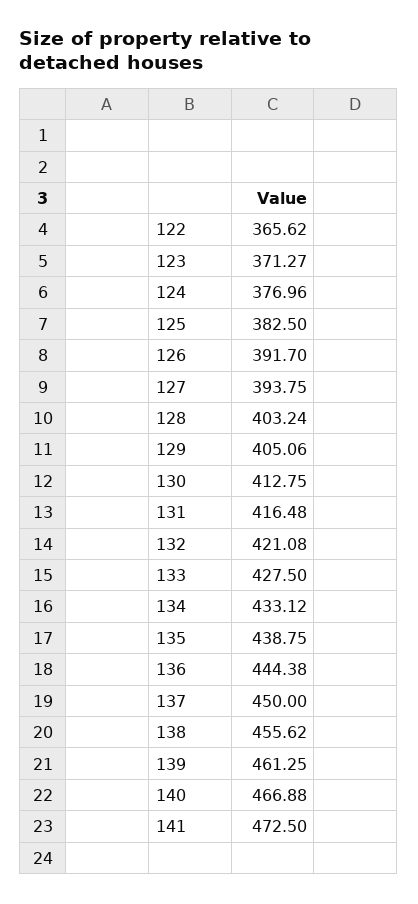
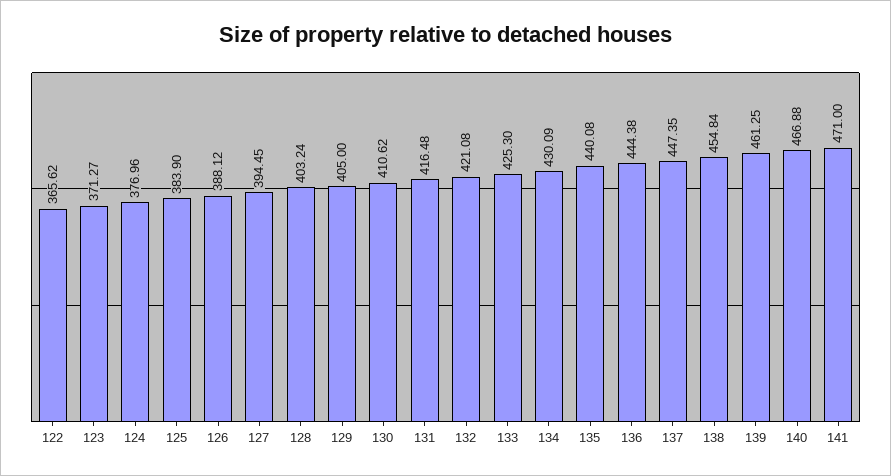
125: 382.5 -> 383.9
126: 391.7 -> 388.12
127: 393.75 -> 394.45
129: 405.06 -> 405
130: 412.75 -> 410.62
133: 427.5 -> 425.3
134: 433.12 -> 430.09
135: 438.75 -> 440.08
137: 450 -> 447.35
138: 455.62 -> 454.84
141: 472.5 -> 471

